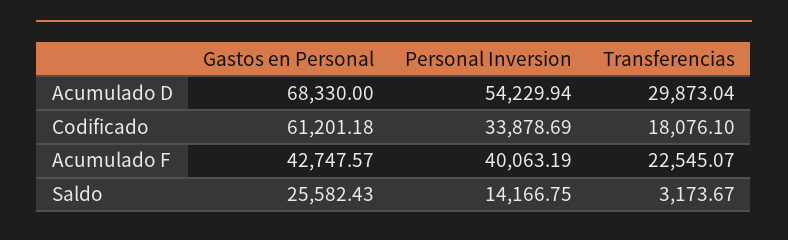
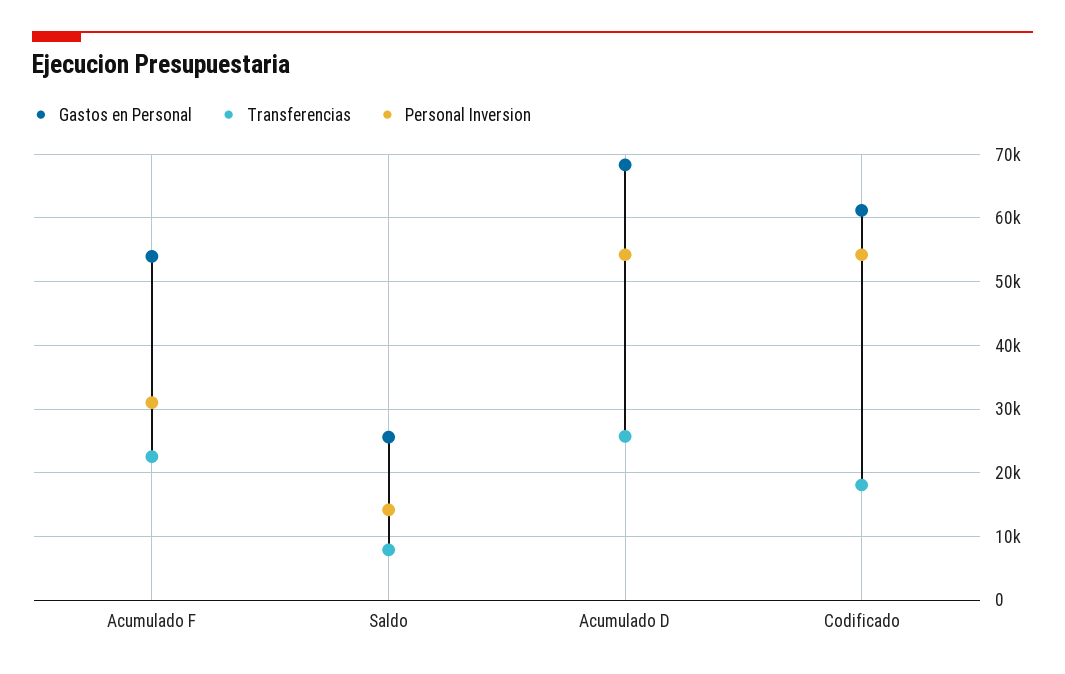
Transferencias, Acumulado D: 29873.04 -> 26000
Personal Inversion, Codificado: 33878.69 -> 54000
Gastos en Personal, Acumulado F: 42747.57 -> 54000
Personal Inversion, Acumulado F: 40063.19 -> 31000
Transferencias, Saldo: 3173.67 -> 8000

